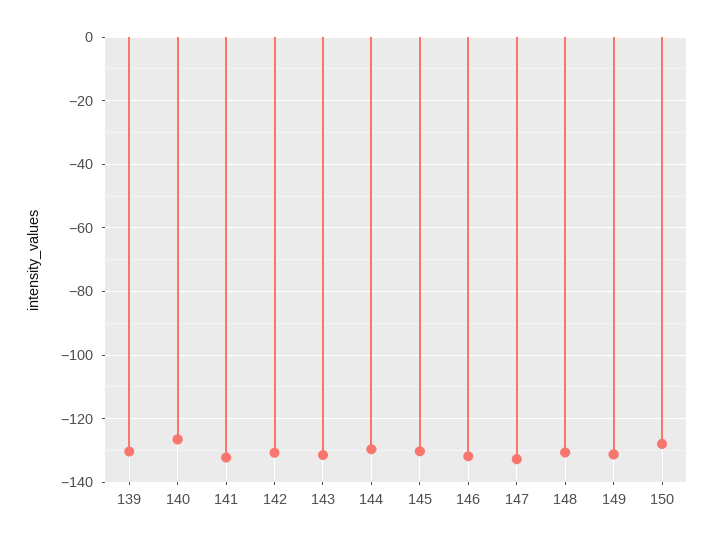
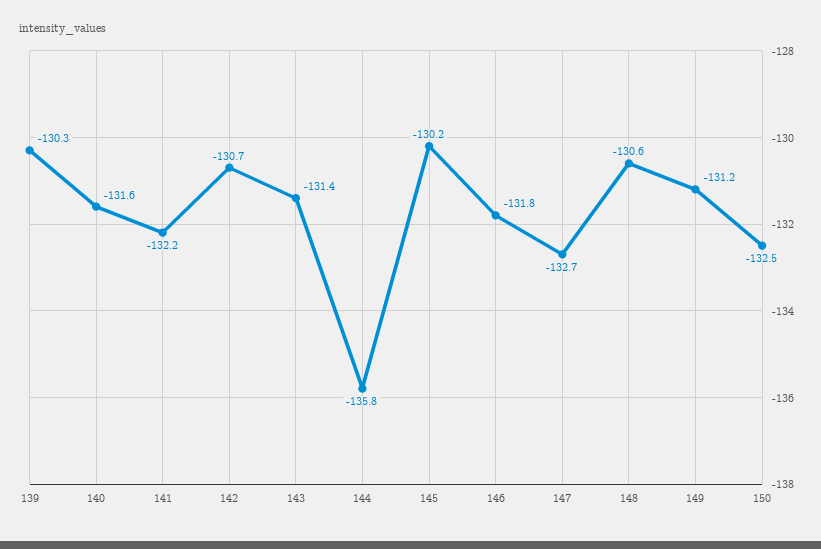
140: -126 -> -131.6
144: -130 -> -135.8
150: -128 -> -132.5

